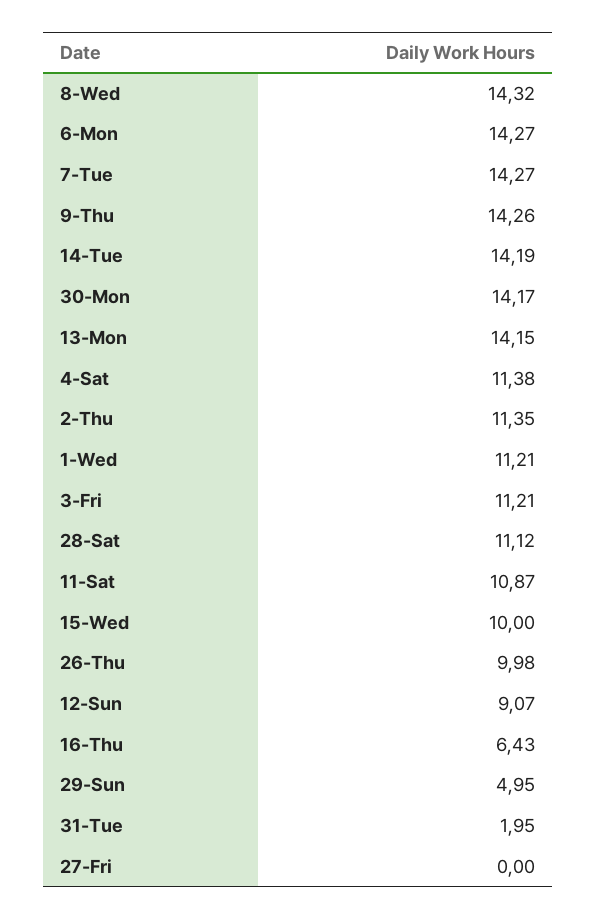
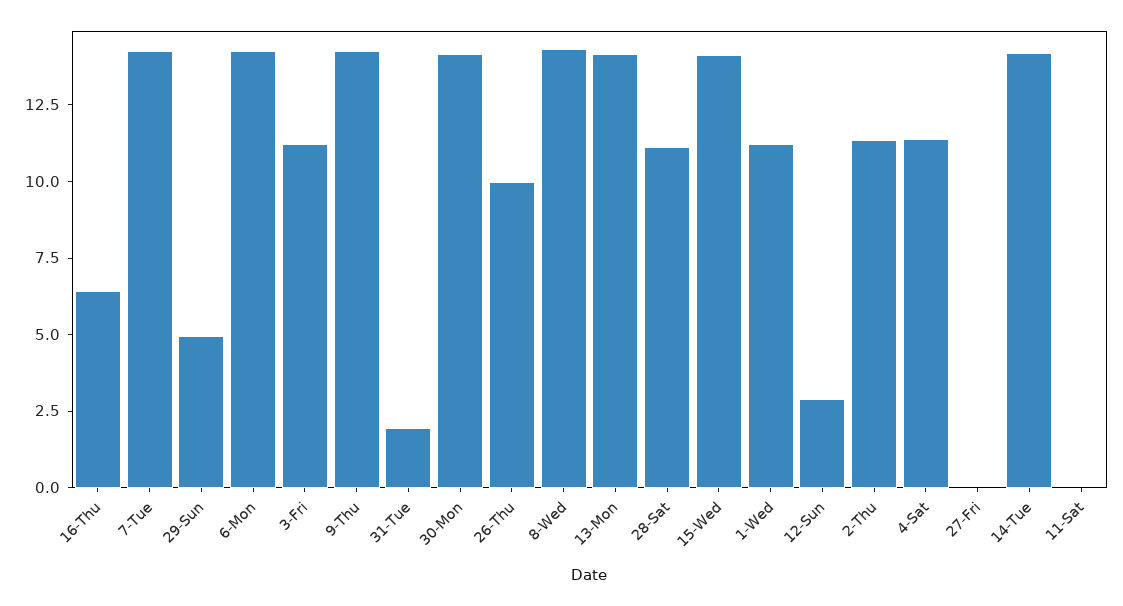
11-Sat: 10.87 -> 0
15-Wed: 10 -> 14
12-Sun: 9.07 -> 3

